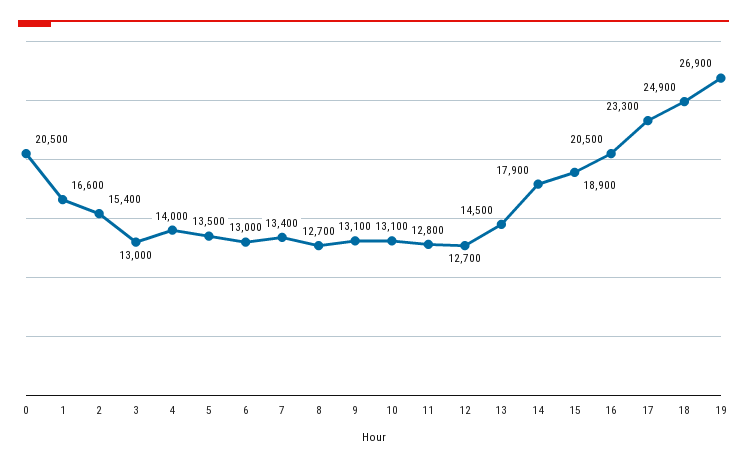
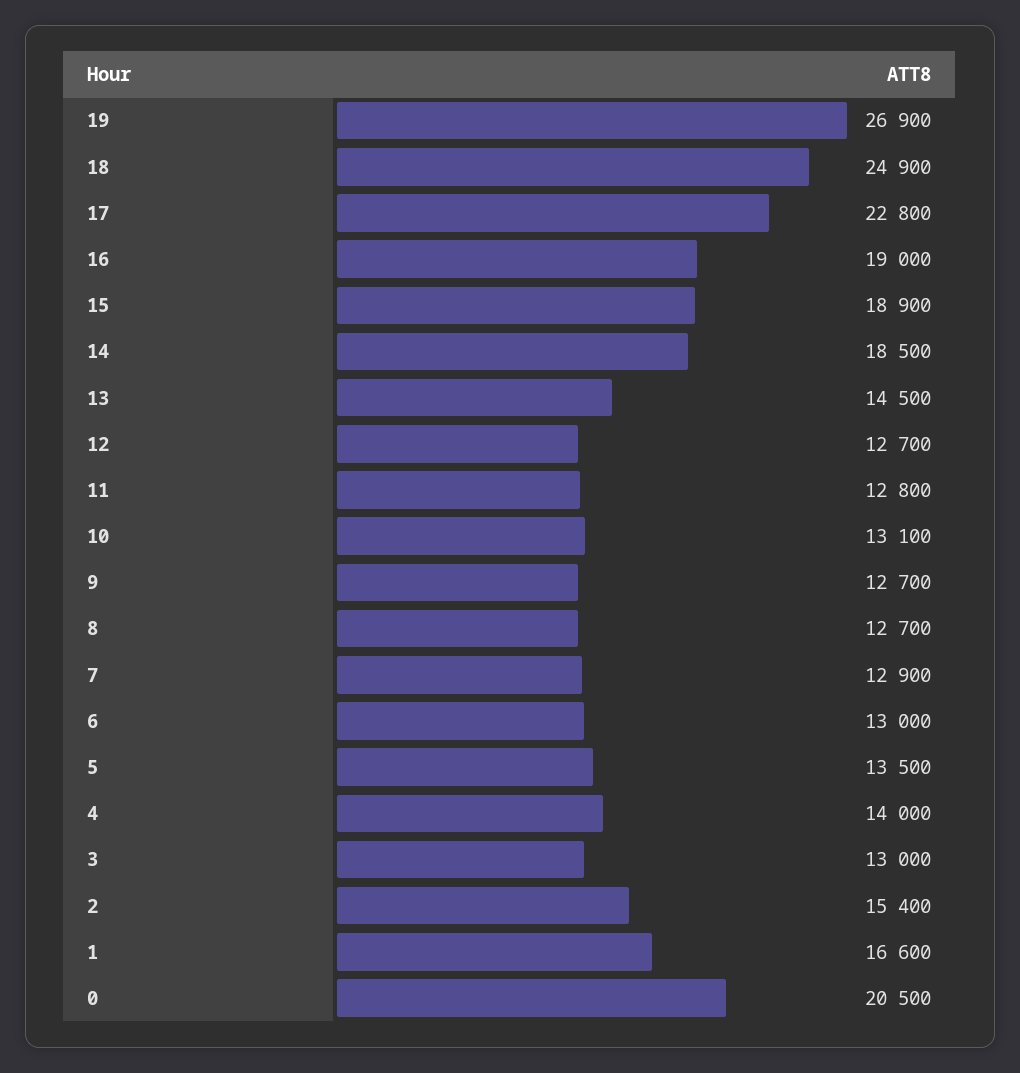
7: 13400 -> 12900
9: 13100 -> 12700
14: 17900 -> 18500
16: 20500 -> 19000
17: 23300 -> 22800

